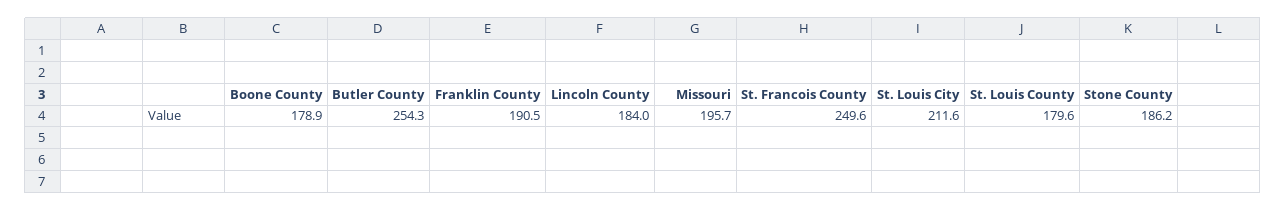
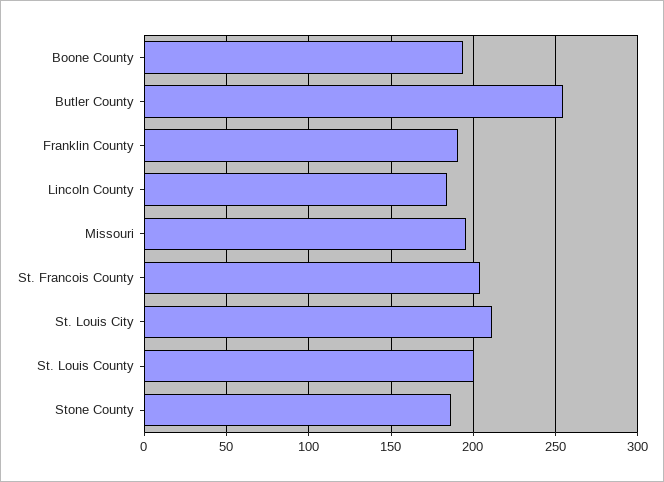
Boone County: 178.9 -> 195
St. Francois County: 249.6 -> 205
St. Louis County: 179.6 -> 200

